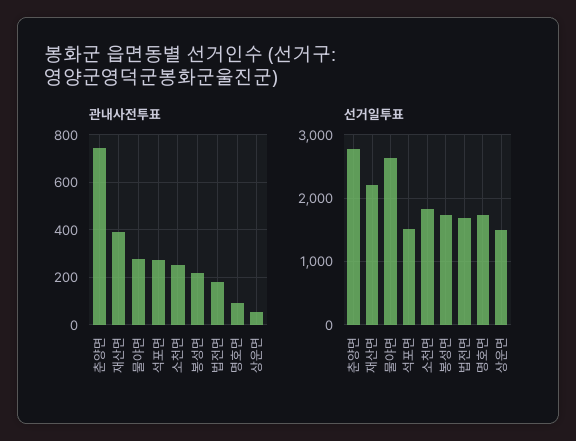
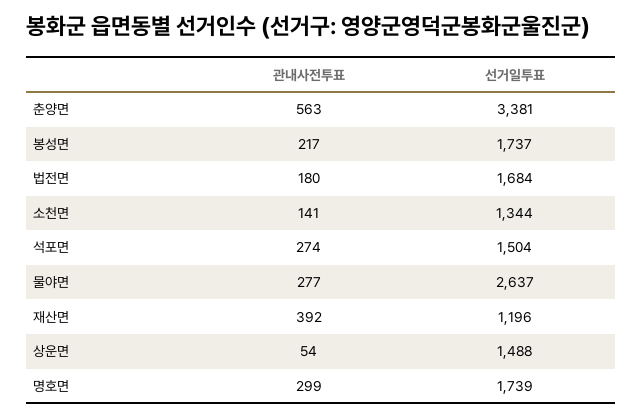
관내사전투표, 춘양면: 750 -> 563
관내사전투표, 소천면: 250 -> 141
관내사전투표, 명호면: 100 -> 299
선거일투표, 춘양면: 2800 -> 3381
선거일투표, 재산면: 2200 -> 1196
선거일투표, 소천면: 1800 -> 1344

